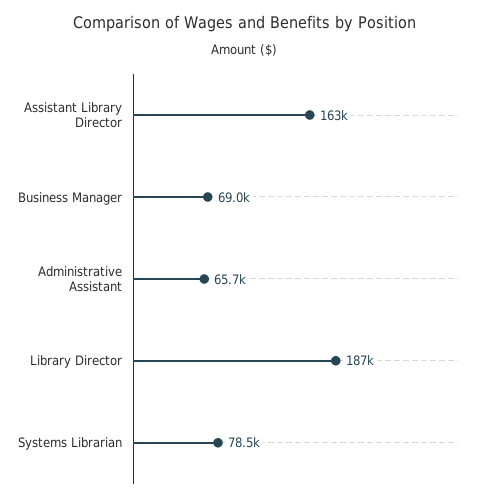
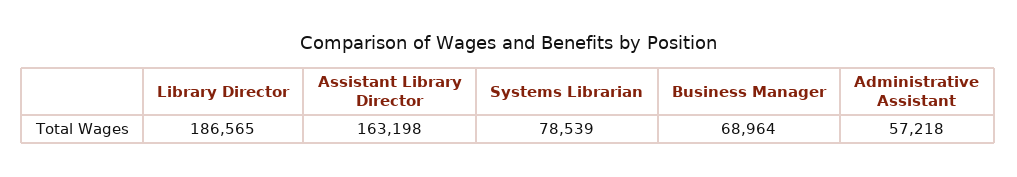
Administrative Assistant: 65700 -> 57218

